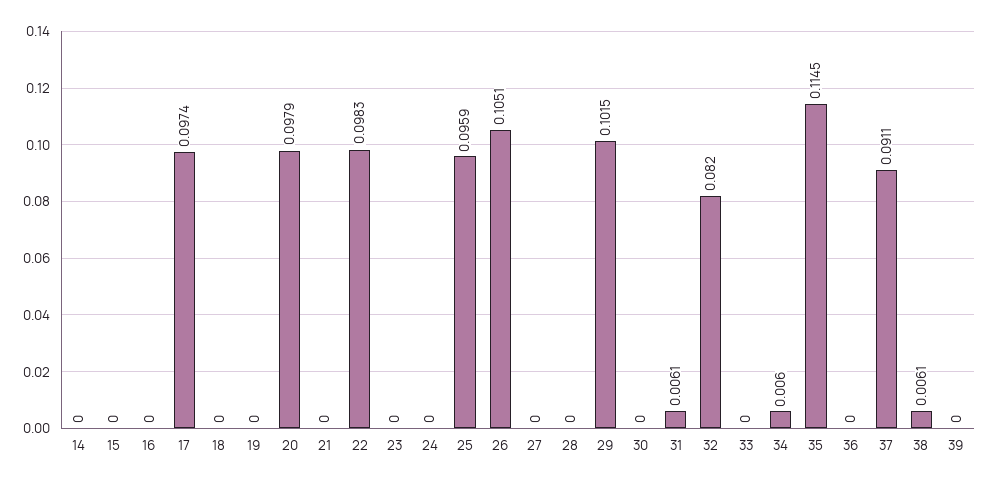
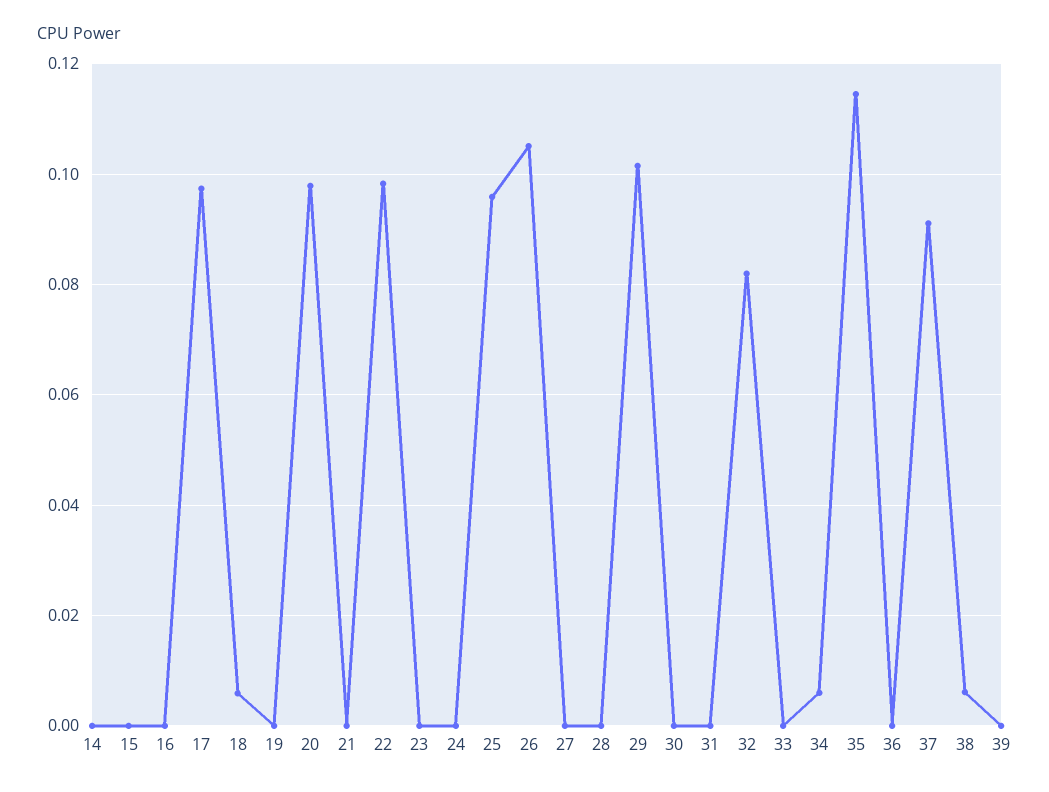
18: 0 -> 0.006
31: 0.0061 -> 0

